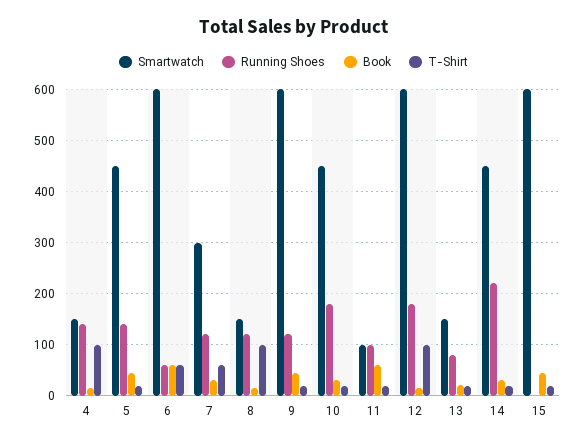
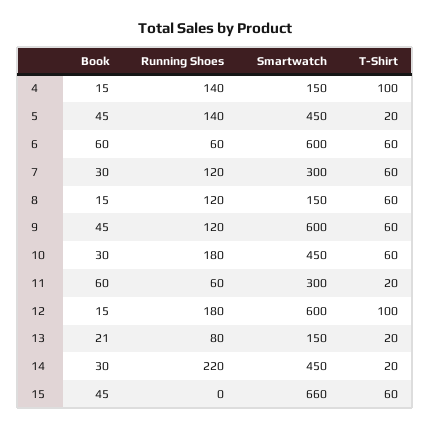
T-Shirt, 8: 100 -> 60
T-Shirt, 9: 20 -> 60
T-Shirt, 10: 20 -> 60
Smartwatch, 11: 100 -> 300
Running Shoes, 11: 100 -> 60
Smartwatch, 15: 600 -> 660
T-Shirt, 15: 20 -> 60

